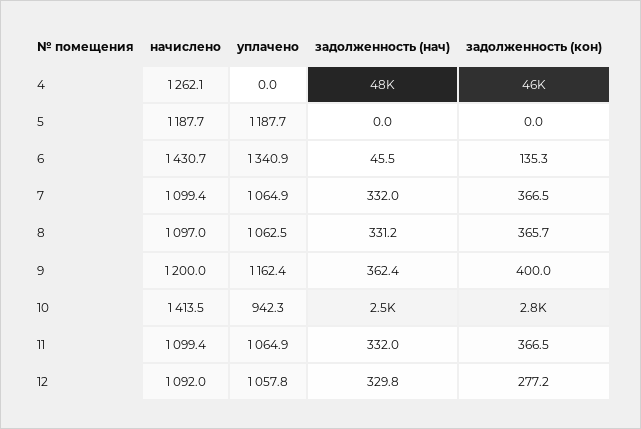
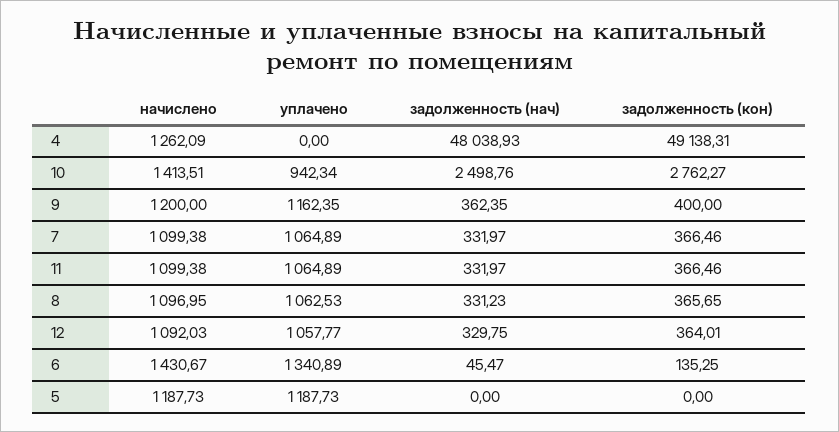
задолженность (кон), 4: 46000 -> 49138.31
задолженность (кон), 12: 277.2 -> 364.01

